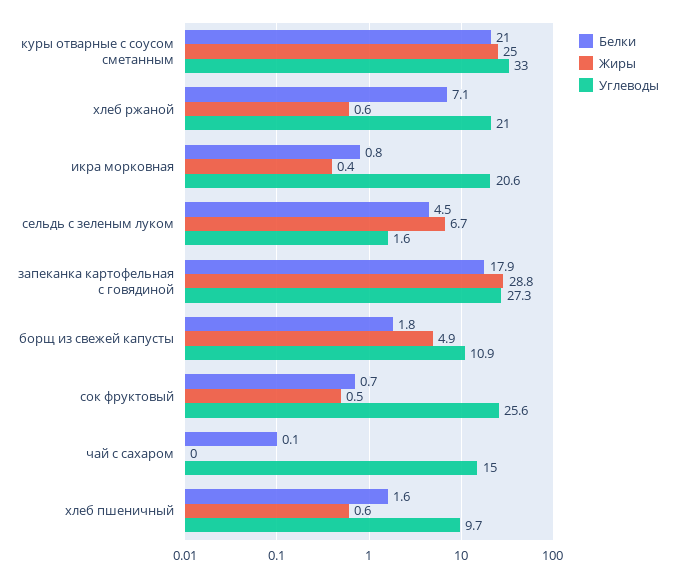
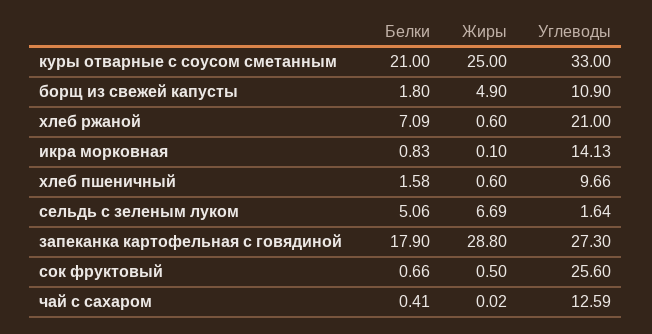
Жиры, икра морковная: 0.4 -> 0.1
Углеводы, икра морковная: 20.6 -> 14.13
Белки, сельдь с зеленым луком: 4.5 -> 5.06
Белки, чай с сахаром: 0.1 -> 0.41
Углеводы, чай с сахаром: 15 -> 12.59

